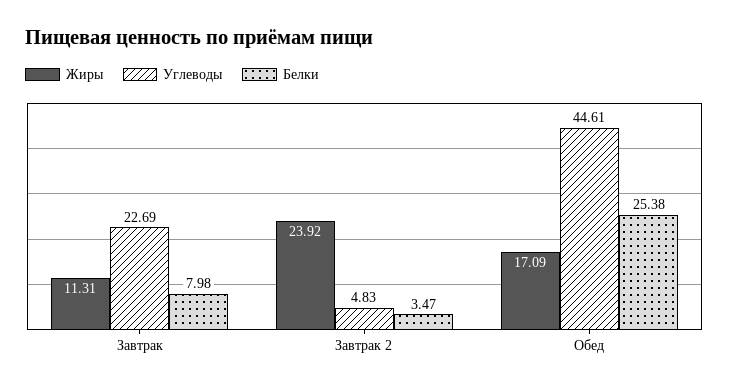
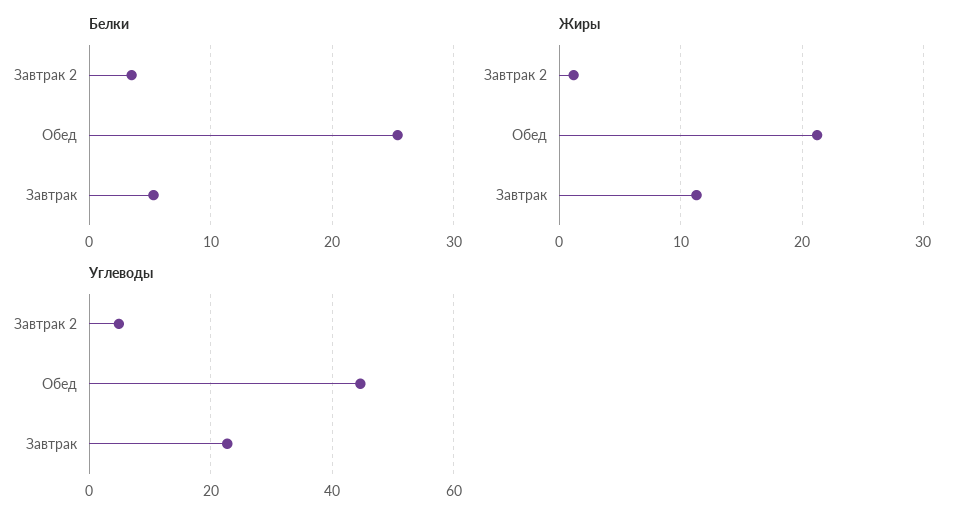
Белки, Завтрак: 7.98 -> 5
Жиры, Завтрак 2: 23.92 -> 1
Жиры, Обед: 17.09 -> 21

